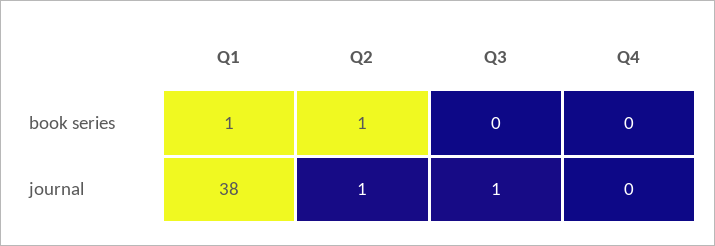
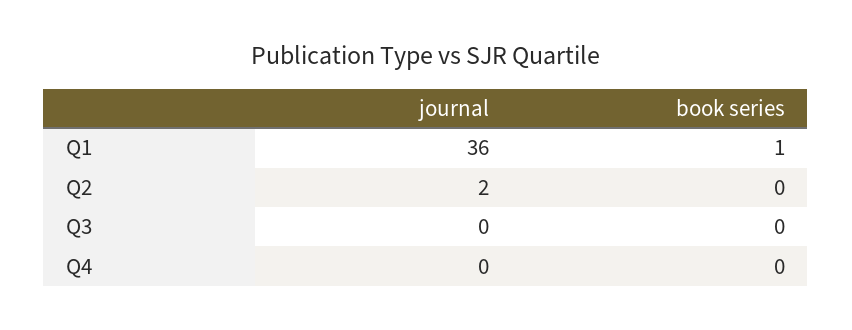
Q2, book series: 1 -> 0
Q1, journal: 38 -> 36
Q2, journal: 1 -> 2
Q3, journal: 1 -> 0

